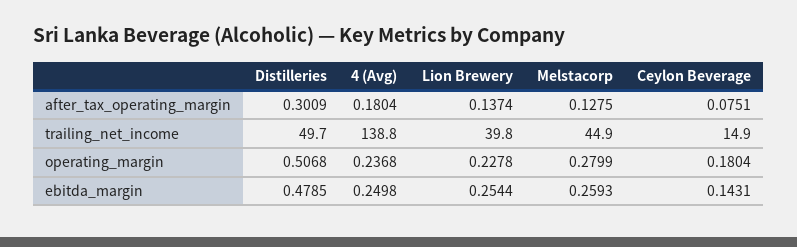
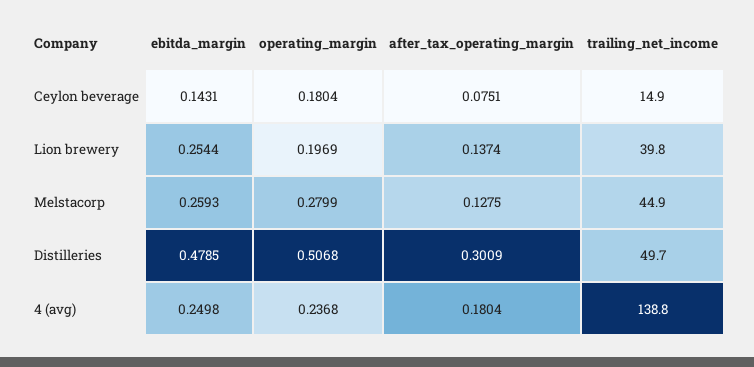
Lion Brewery, operating_margin: 0.2278 -> 0.1969

